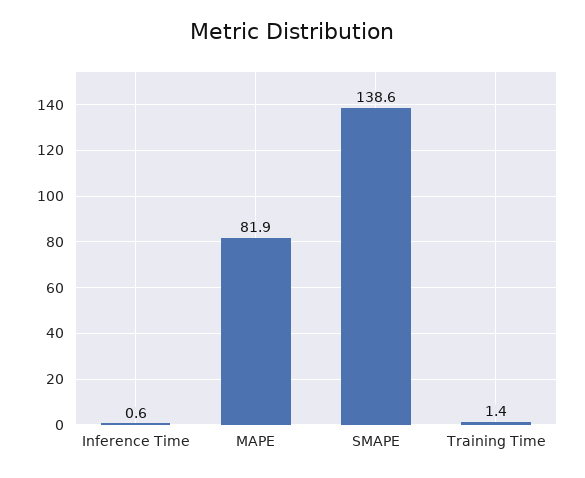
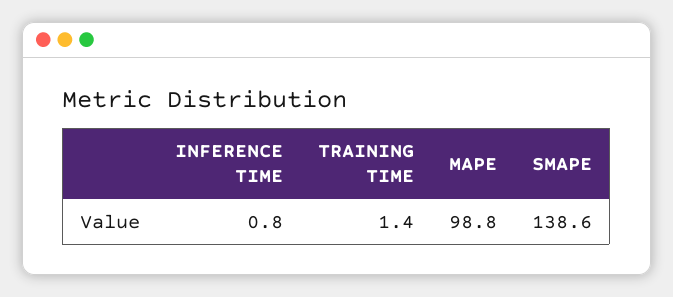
Inference Time: 0.6 -> 0.8
MAPE: 81.9 -> 98.8

